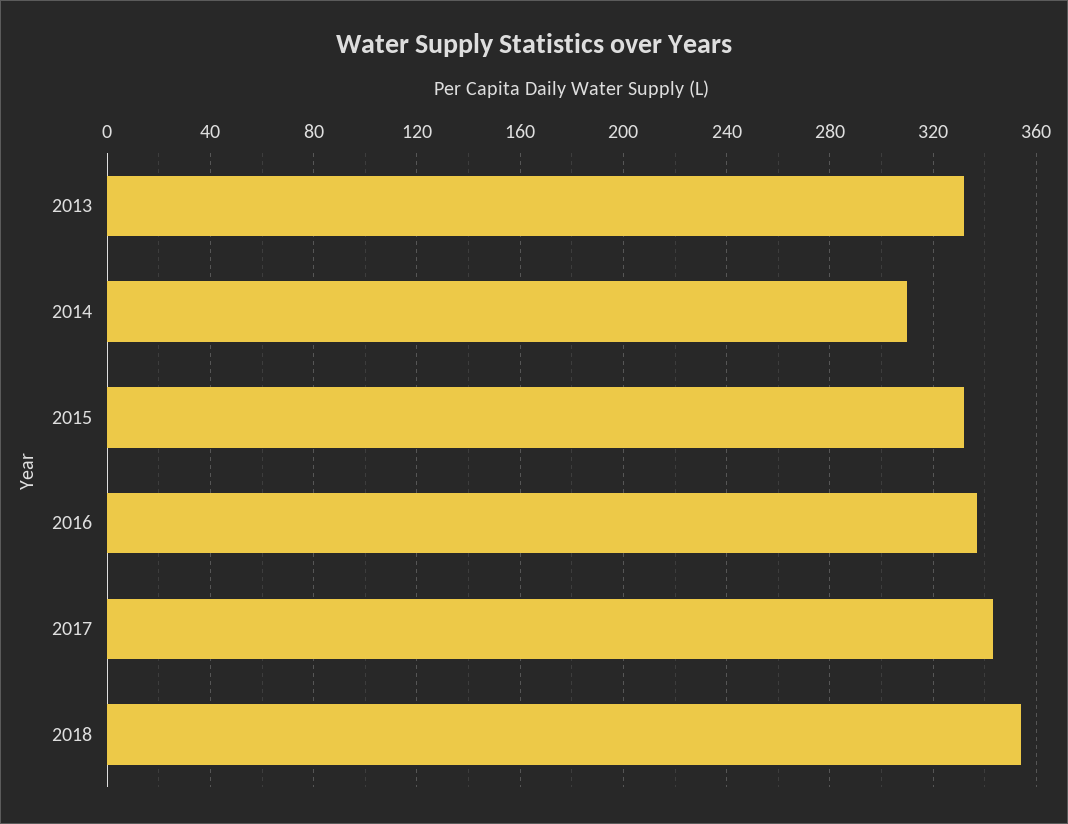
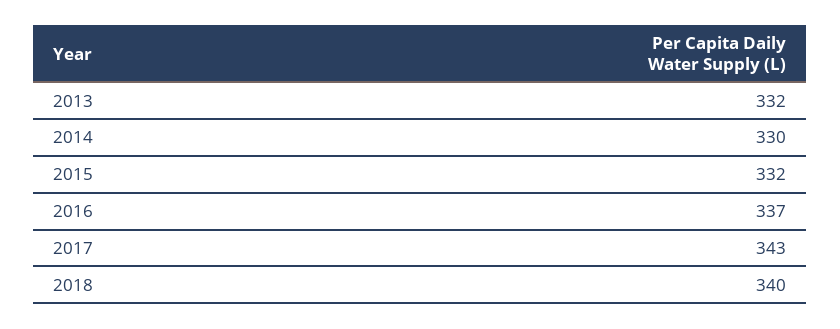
2014: 310 -> 330
2018: 355 -> 340

